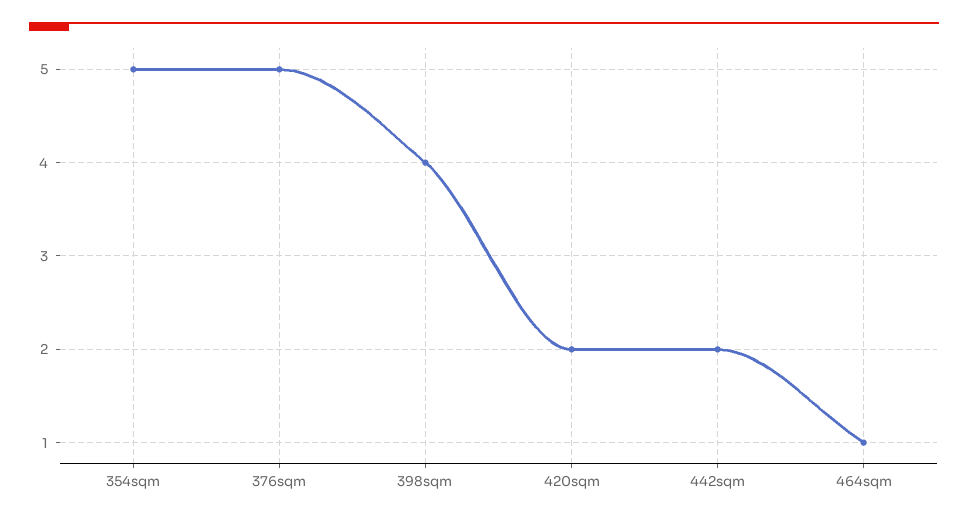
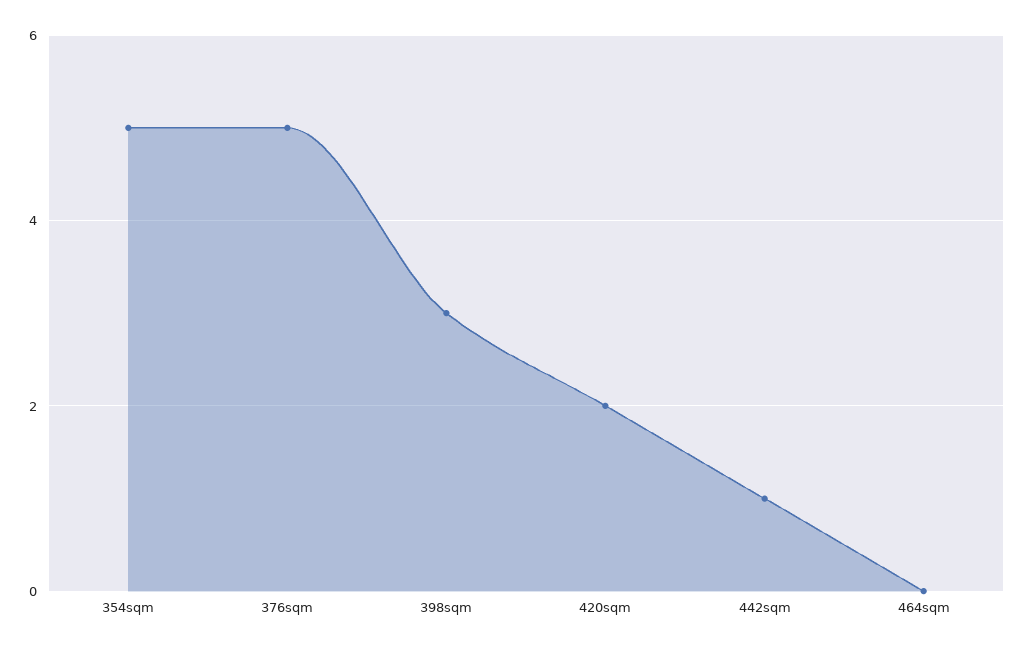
398sqm: 4 -> 3
442sqm: 2 -> 1
464sqm: 1 -> 0

